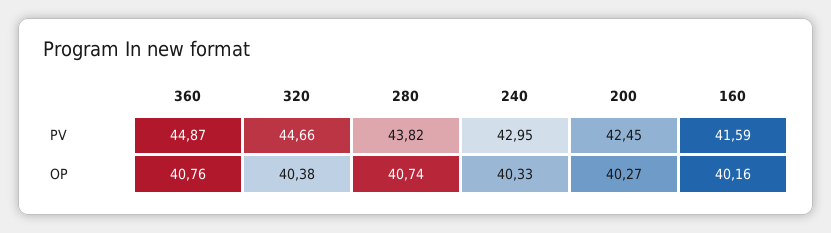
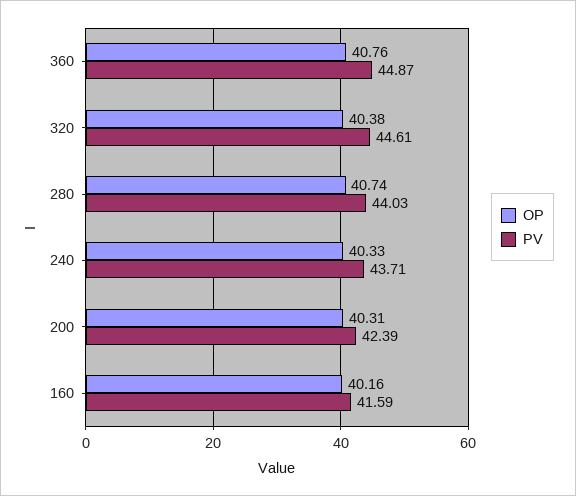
PV, 320: 44.66 -> 44.61
PV, 280: 43.82 -> 44.03
PV, 240: 42.95 -> 43.71
PV, 200: 42.45 -> 42.39
OP, 200: 40.27 -> 40.31

